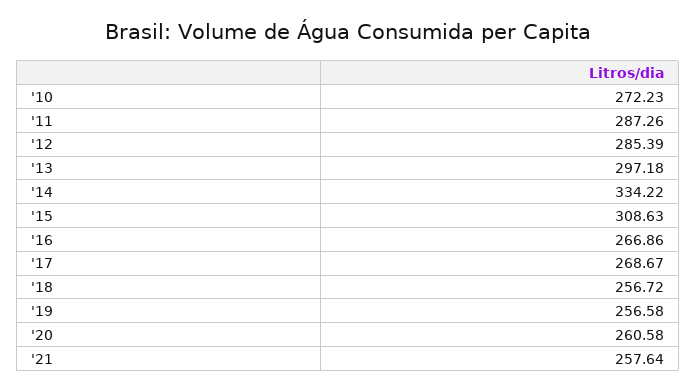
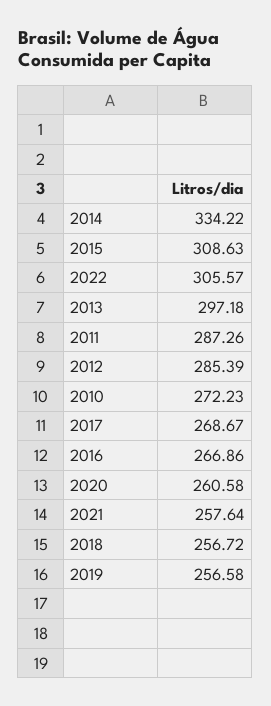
2022: none -> 305.57

